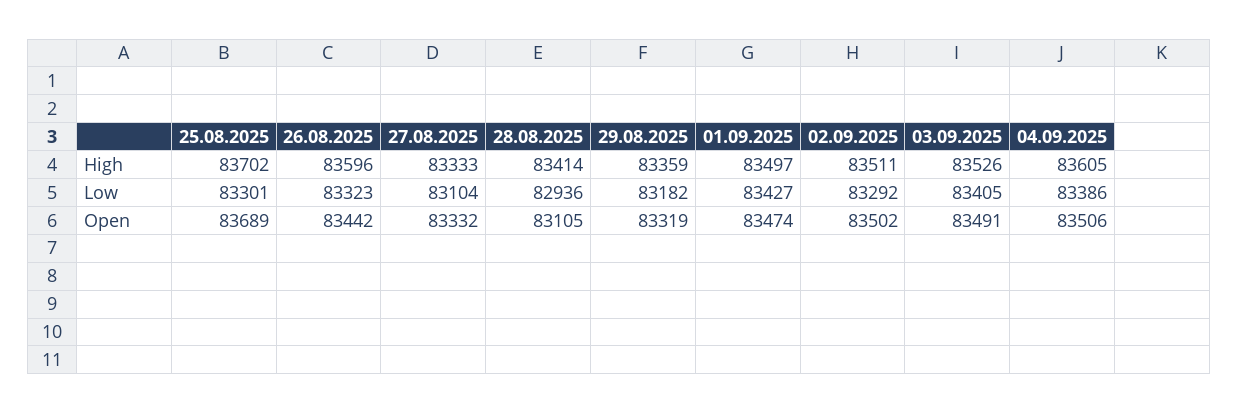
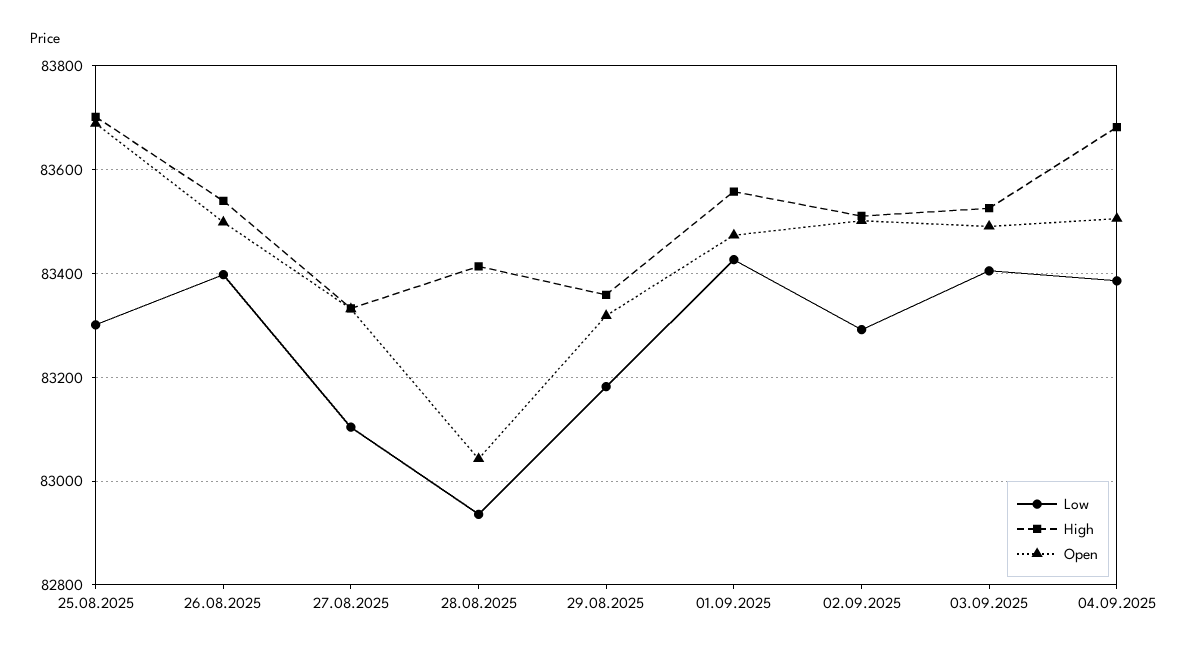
High, 26.08.2025: 83596 -> 83540
High, 01.09.2025: 83497 -> 83560
High, 04.09.2025: 83605 -> 83680
Low, 26.08.2025: 83323 -> 83400
Open, 26.08.2025: 83442 -> 83500
Open, 28.08.2025: 83105 -> 83040

